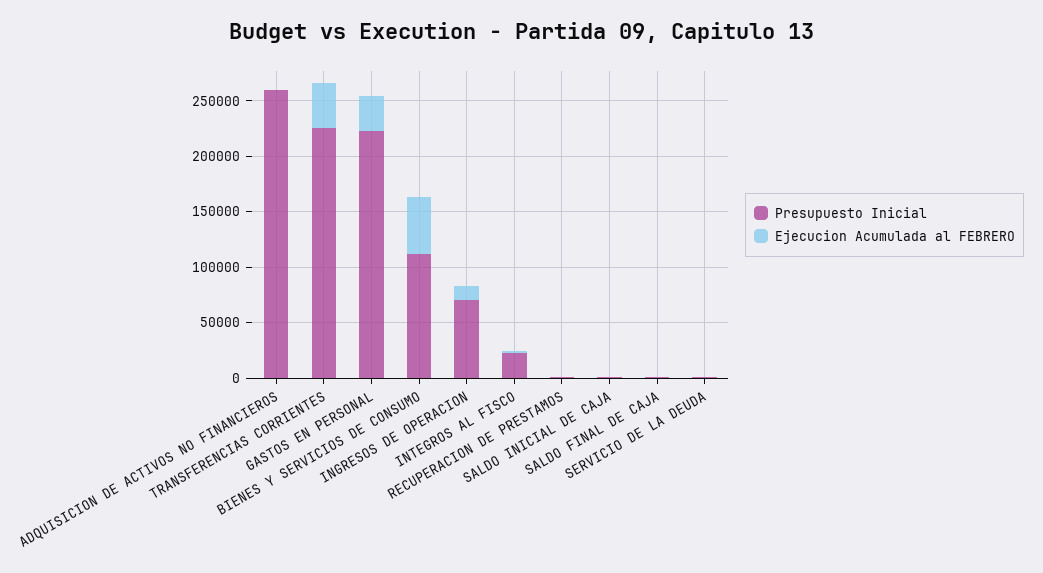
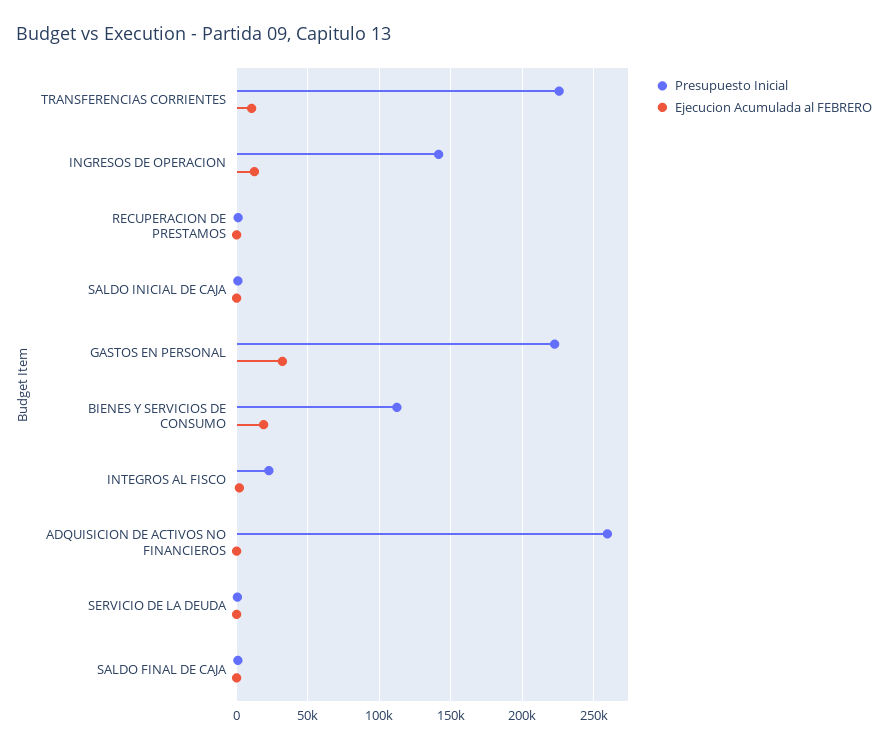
Ejecucion Acumulada al FEBRERO, TRANSFERENCIAS CORRIENTES: 40000 -> 10000
Ejecucion Acumulada al FEBRERO, BIENES Y SERVICIOS DE CONSUMO: 50000 -> 20000
Presupuesto Inicial, INGRESOS DE OPERACION: 70000 -> 140000

